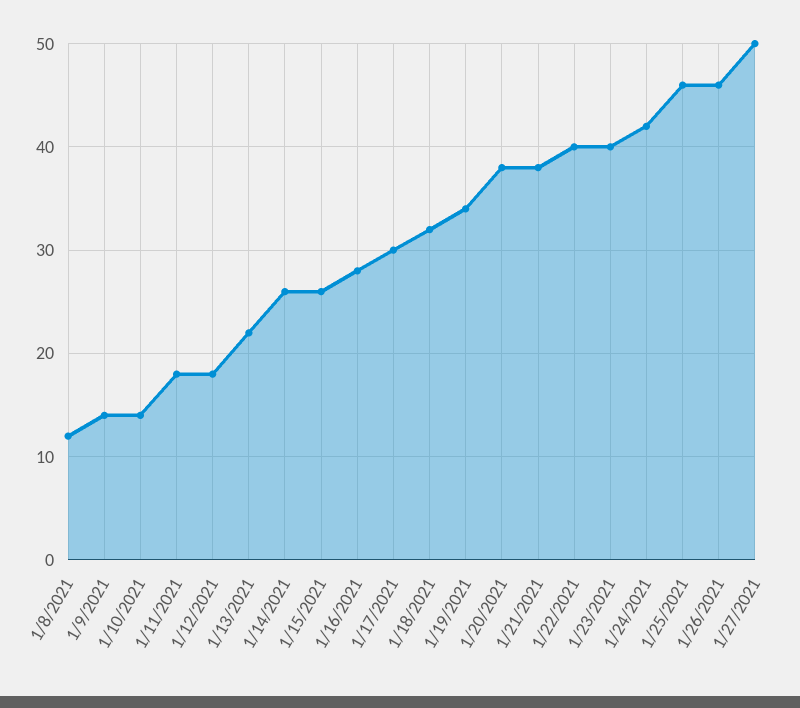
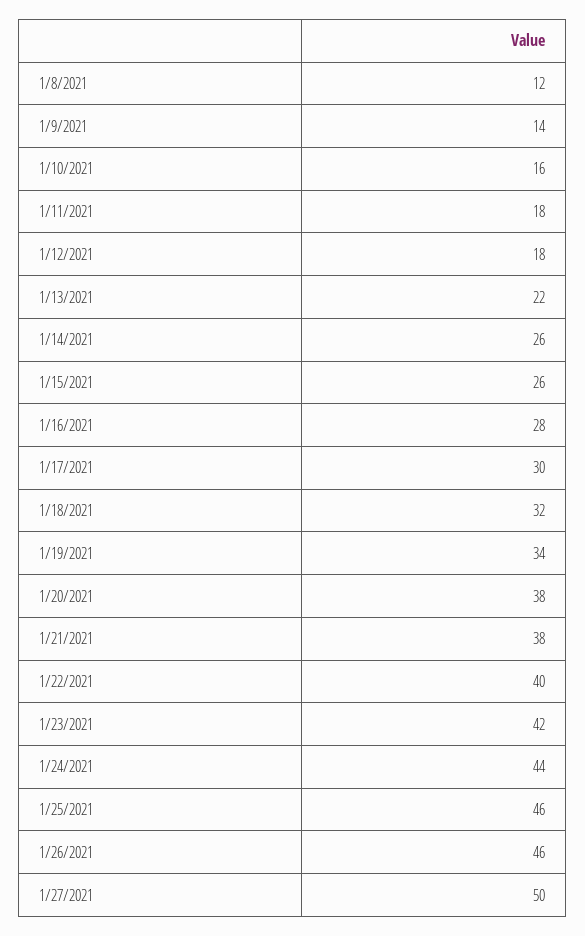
1/10/2021: 14 -> 16
1/23/2021: 40 -> 42
1/24/2021: 42 -> 44

